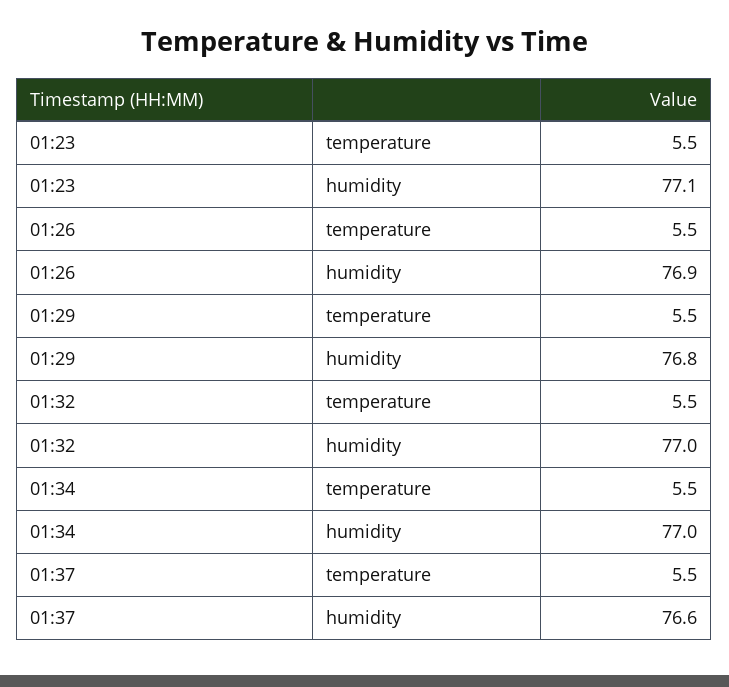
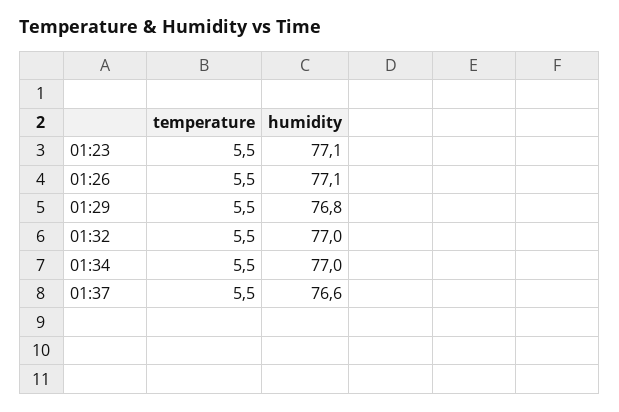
01:26, humidity: 76.9 -> 77.1

